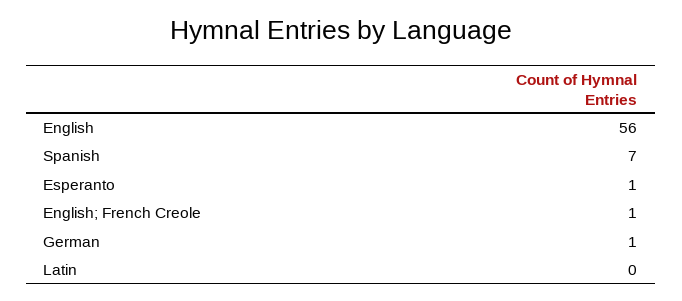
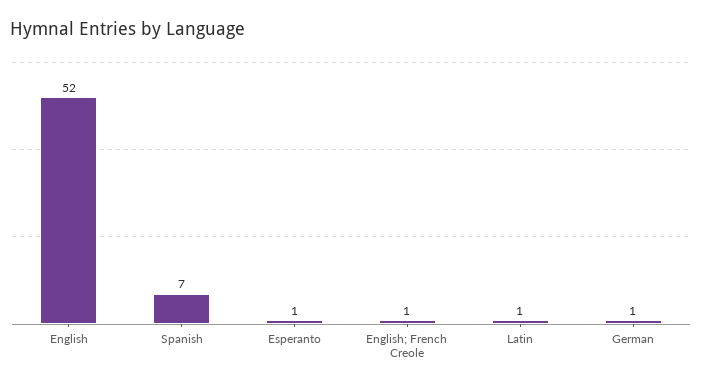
English: 56 -> 52
Latin: 0 -> 1

